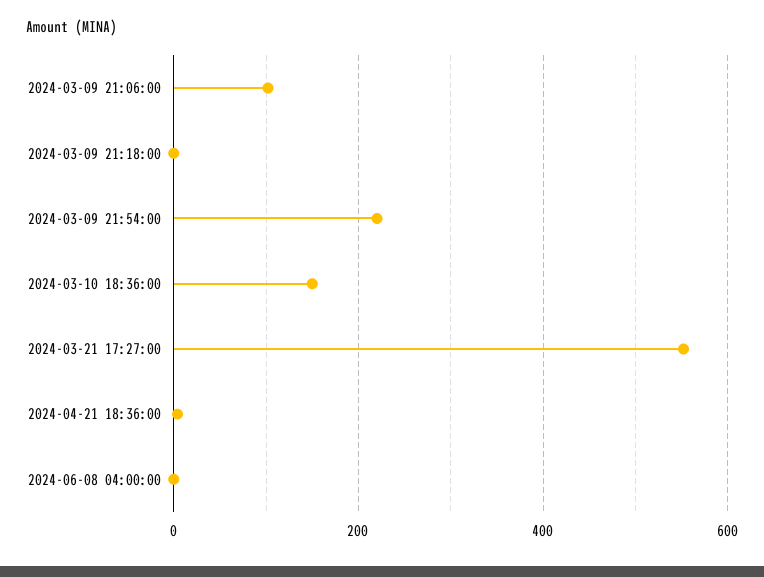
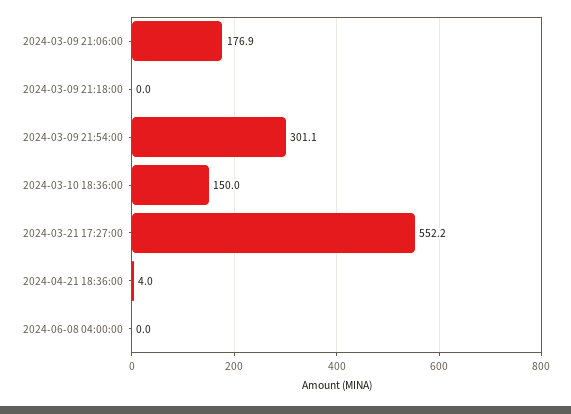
2024-03-09 21:06:00: 100 -> 176.9
2024-03-09 21:54:00: 220 -> 301.1

